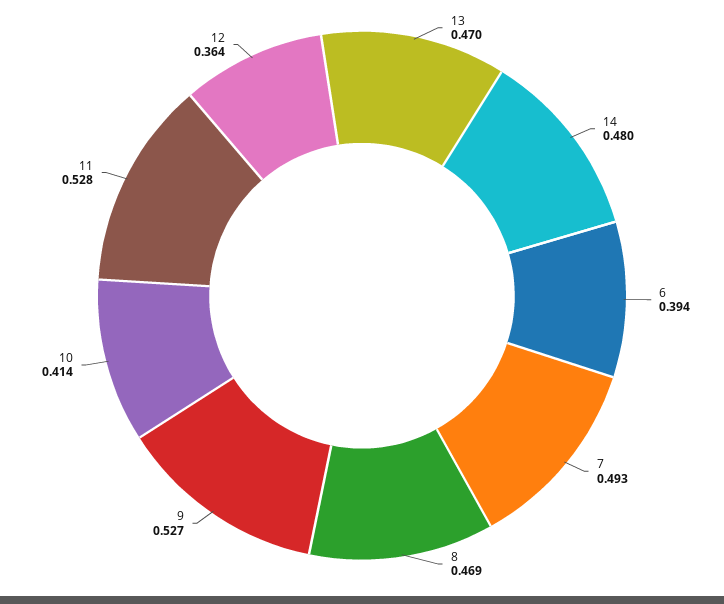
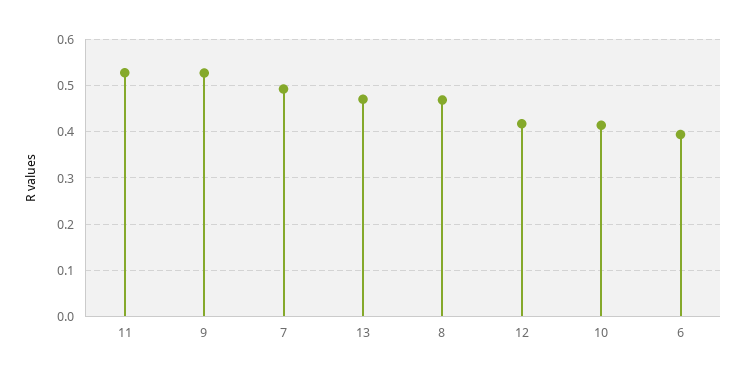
14: 0.48 -> none
12: 0.364 -> 0.42

